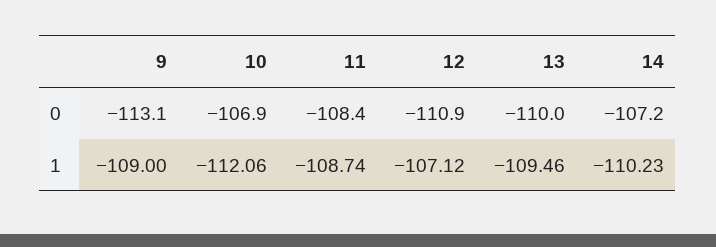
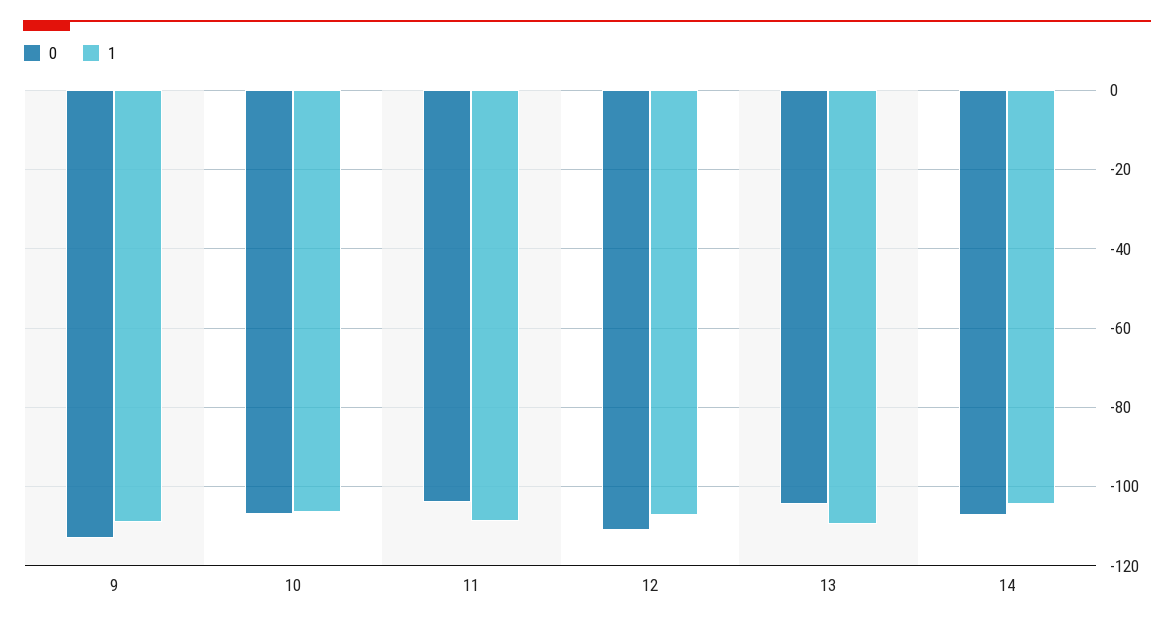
0, 11: -108.4 -> -104
0, 13: -110 -> -104
1, 10: -112.06 -> -106
1, 14: -110.23 -> -104

